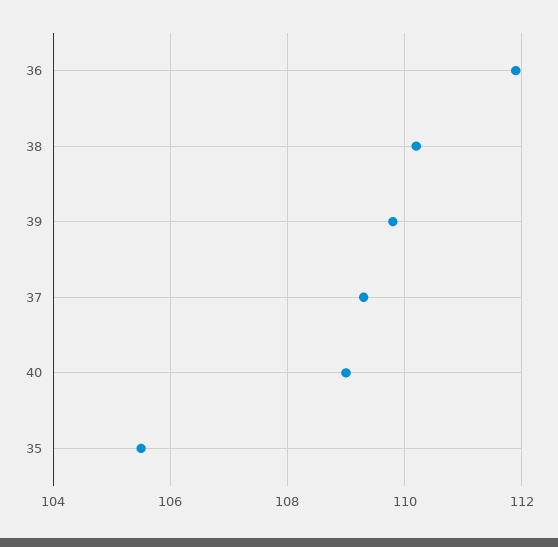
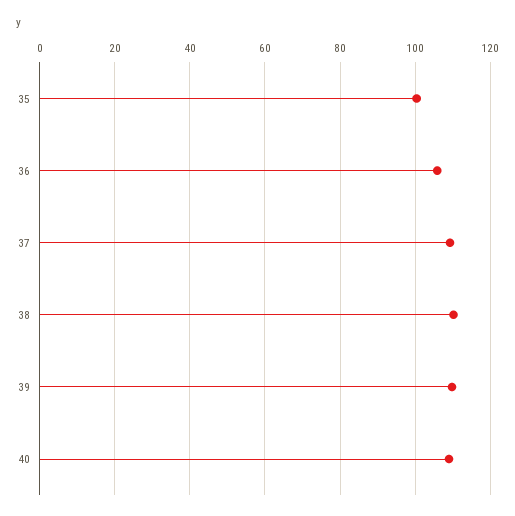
36: 112 -> 106
35: 105.5 -> 100

